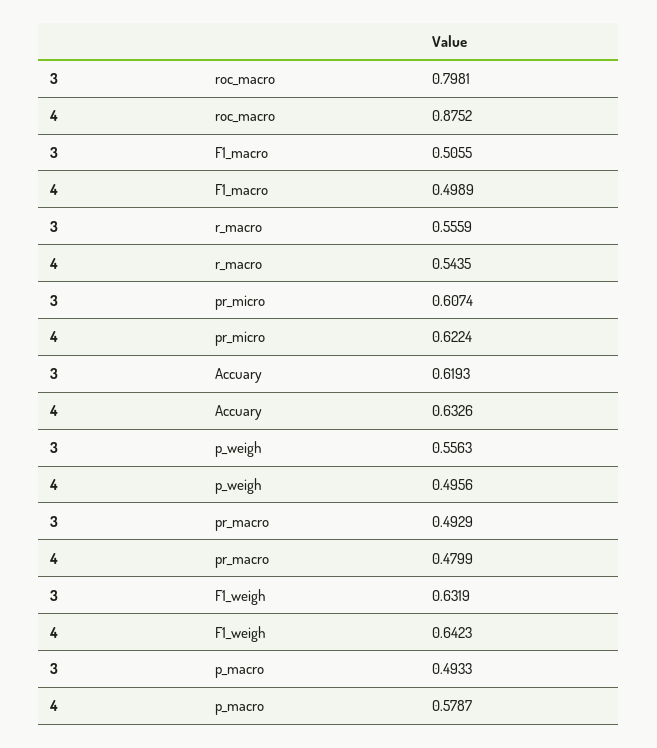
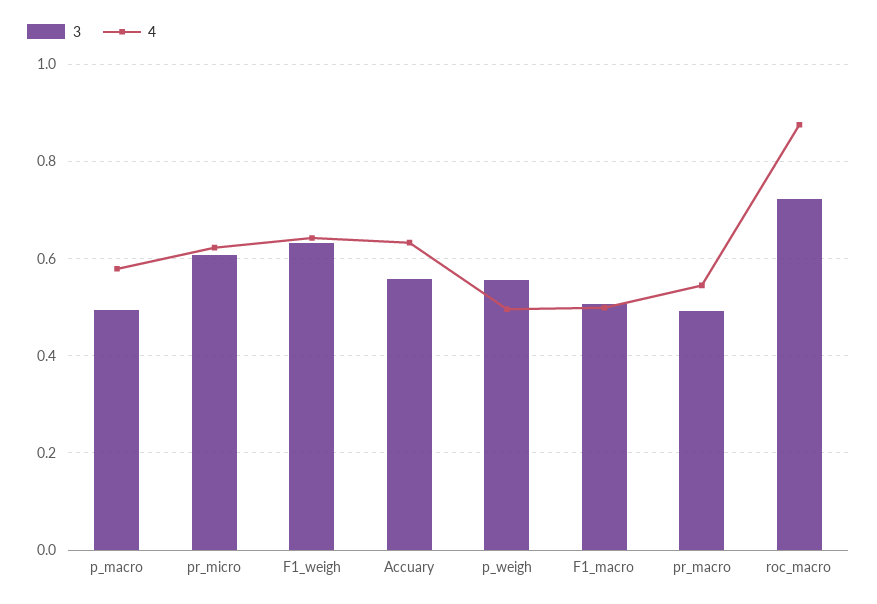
3, roc_macro: 0.7981 -> 0.72
3, r_macro: 0.5559 -> none
4, r_macro: 0.5435 -> none
3, Accuary: 0.6193 -> 0.56
4, pr_macro: 0.4799 -> 0.54

